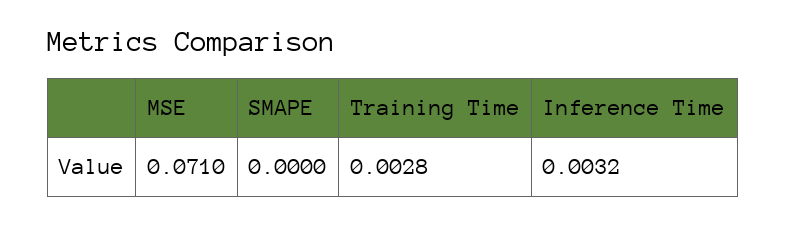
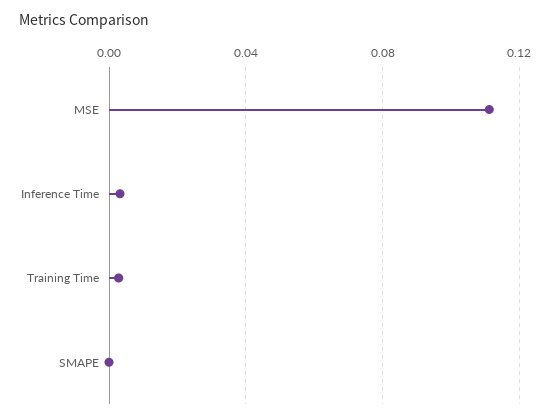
MSE: 0.071 -> 0.11

